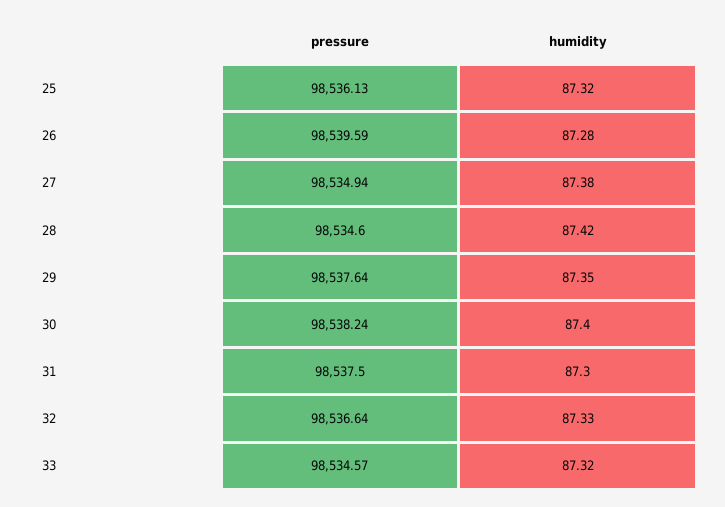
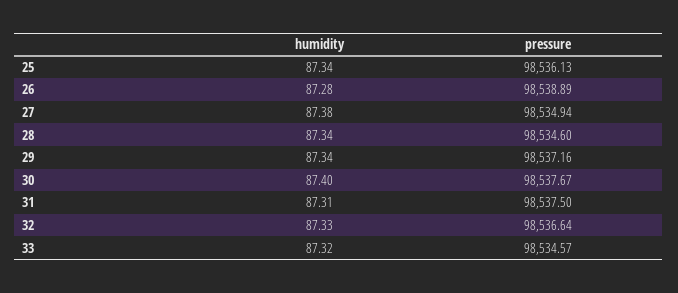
humidity, 25: 87.32 -> 87.34
pressure, 26: 98539.59 -> 98538.89
humidity, 28: 87.42 -> 87.34
pressure, 29: 98537.64 -> 98537.16
humidity, 29: 87.35 -> 87.34
pressure, 30: 98538.24 -> 98537.67
humidity, 31: 87.3 -> 87.31

